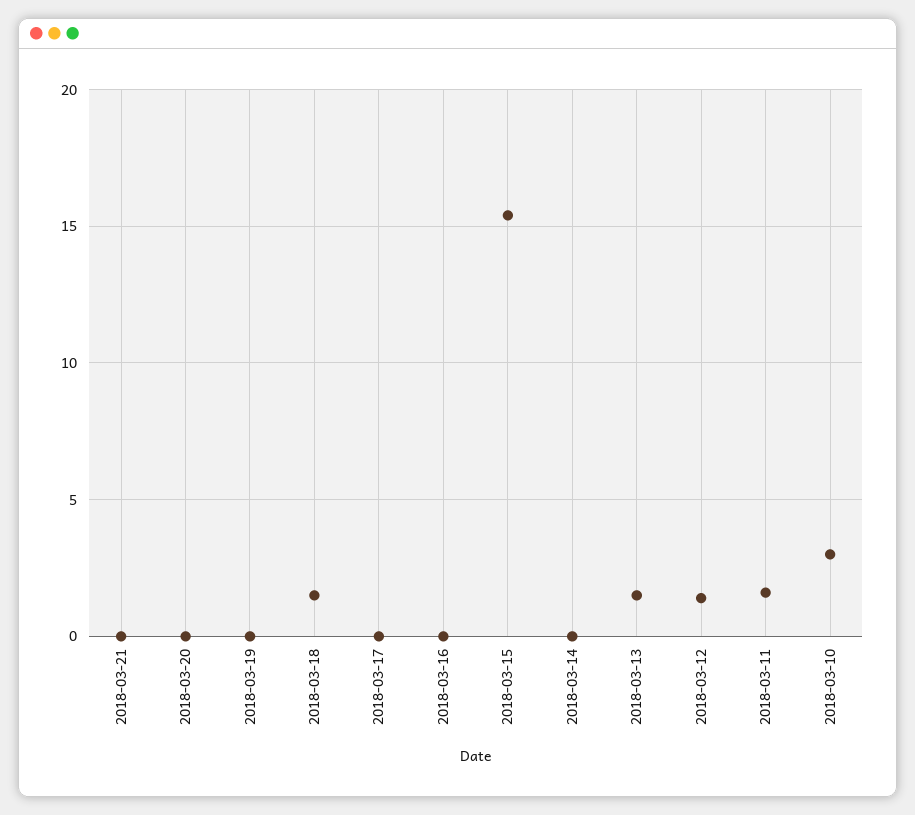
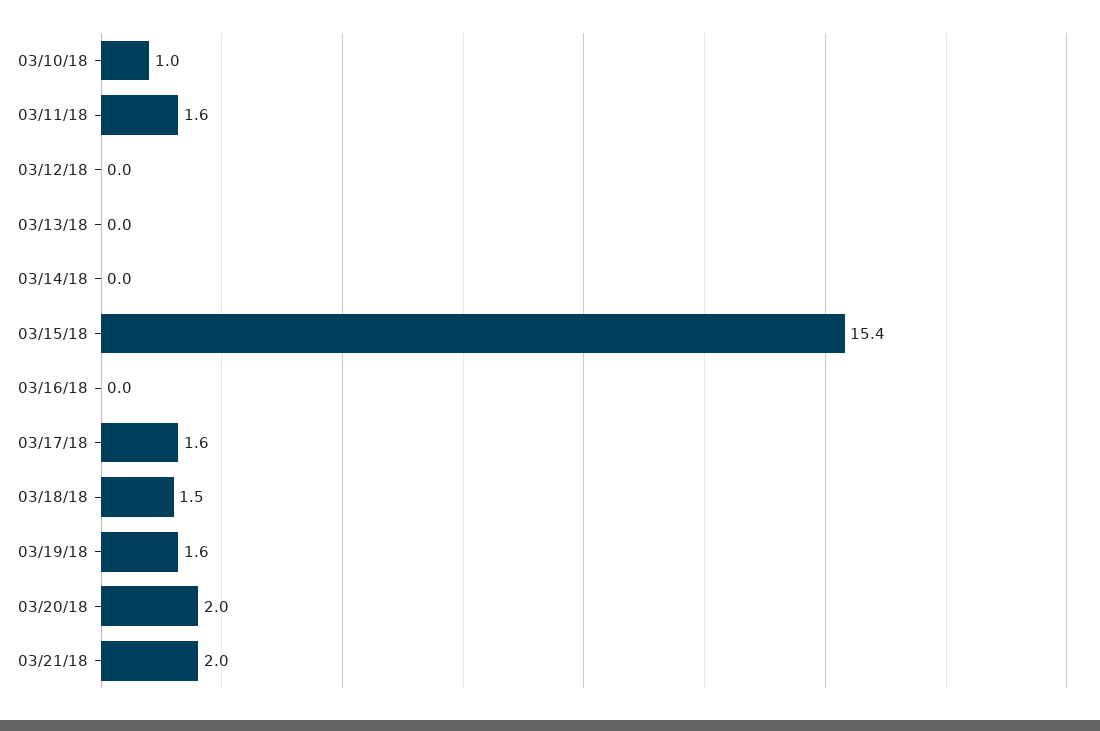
2018-03-21: 0 -> 2
2018-03-20: 0 -> 2
2018-03-19: 0 -> 1.6
2018-03-17: 0 -> 1.6
2018-03-13: 1.5 -> 0
2018-03-12: 1.5 -> 0
2018-03-10: 3 -> 1

